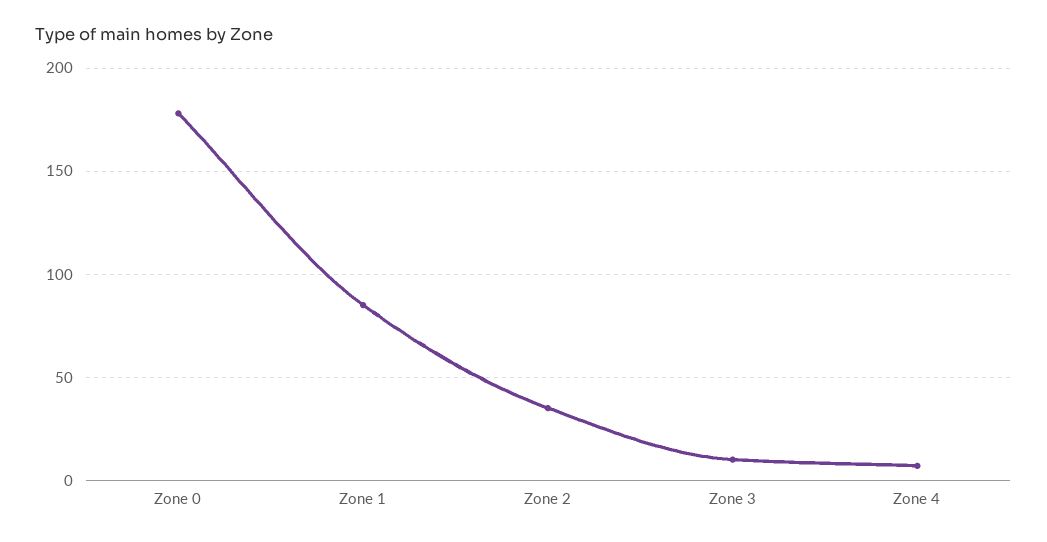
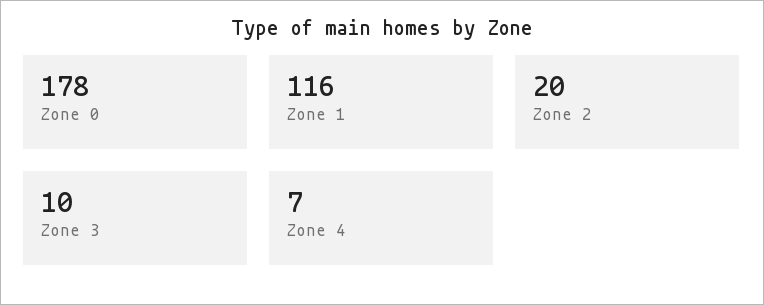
Zone 1: 85 -> 116
Zone 2: 35 -> 20

